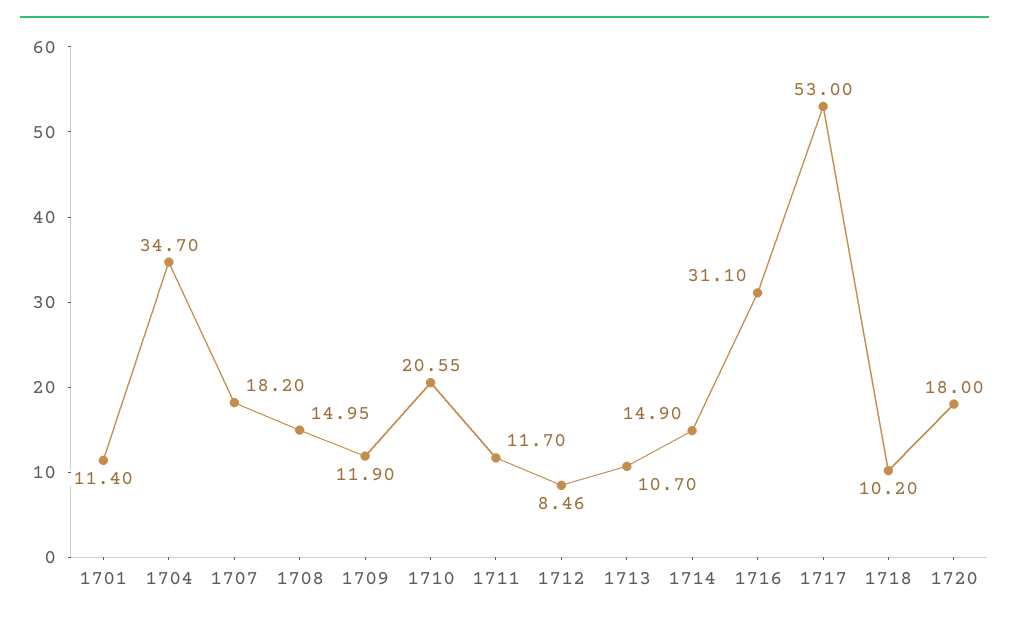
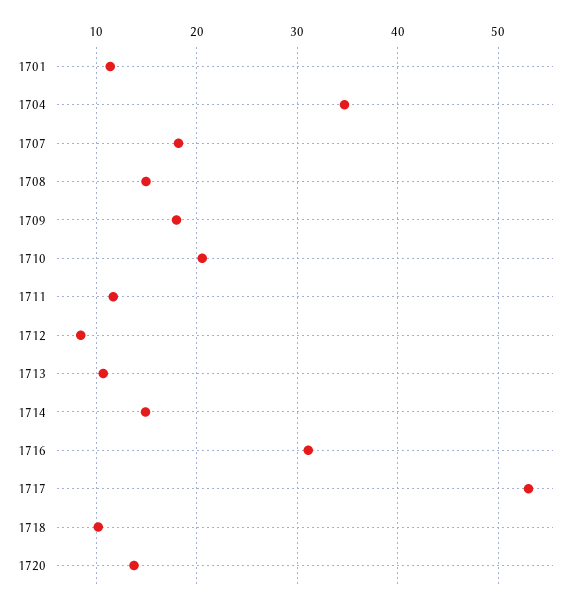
1709: 11.9 -> 18
1720: 18 -> 14

